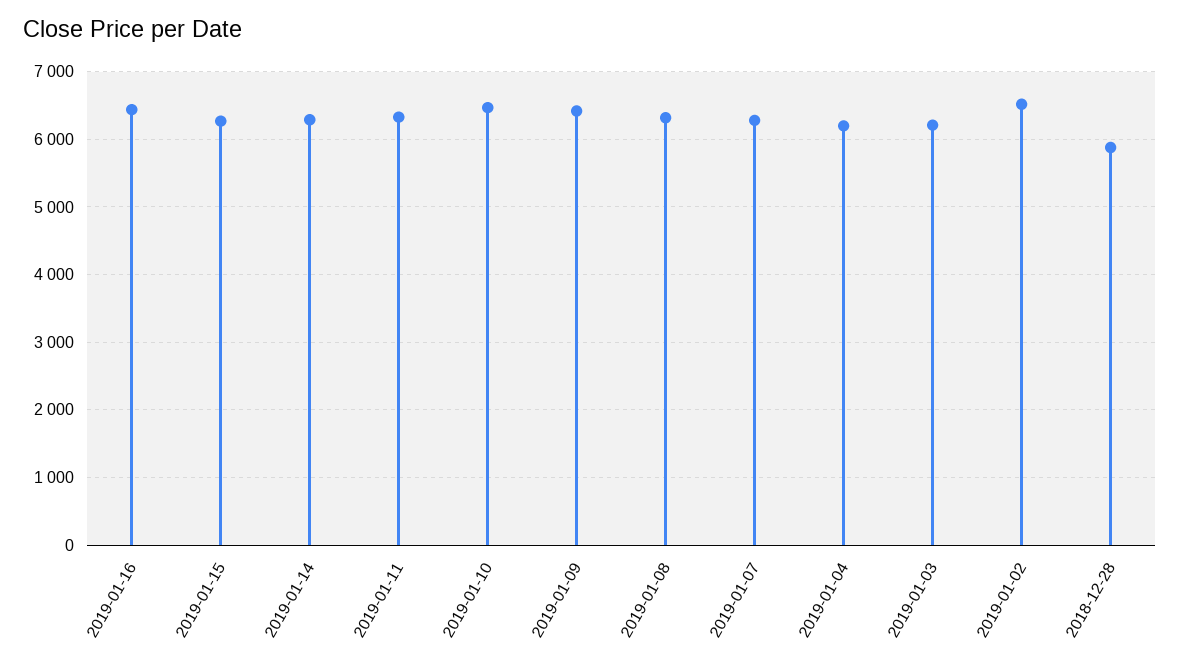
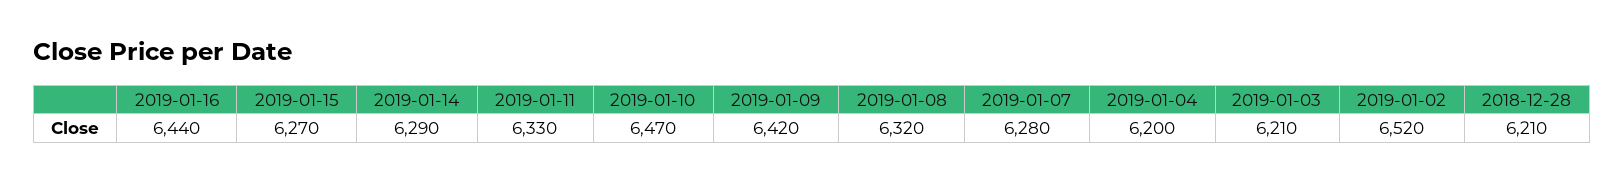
2018-12-28: 5900 -> 6210

